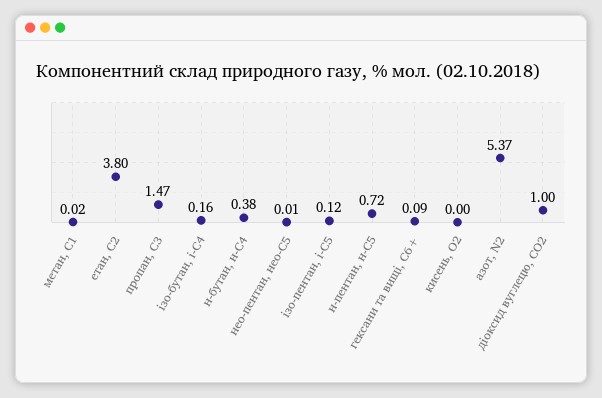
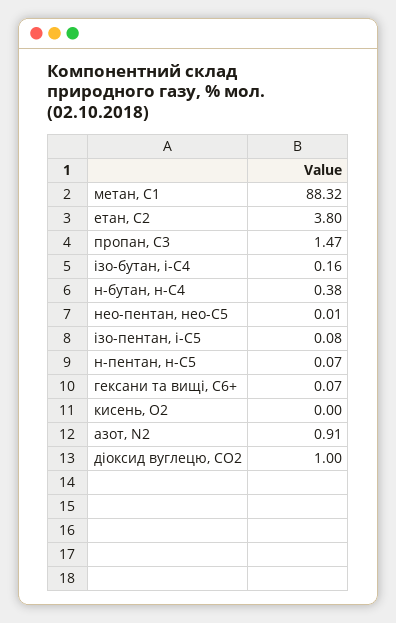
метан, С1: 0.02 -> 88.32
ізо-пентан, і-С5: 0.12 -> 0.08
н-пентан, н-С5: 0.72 -> 0.07
гексани та вищі, С6+: 0.09 -> 0.07
азот, N2: 5.37 -> 0.91

